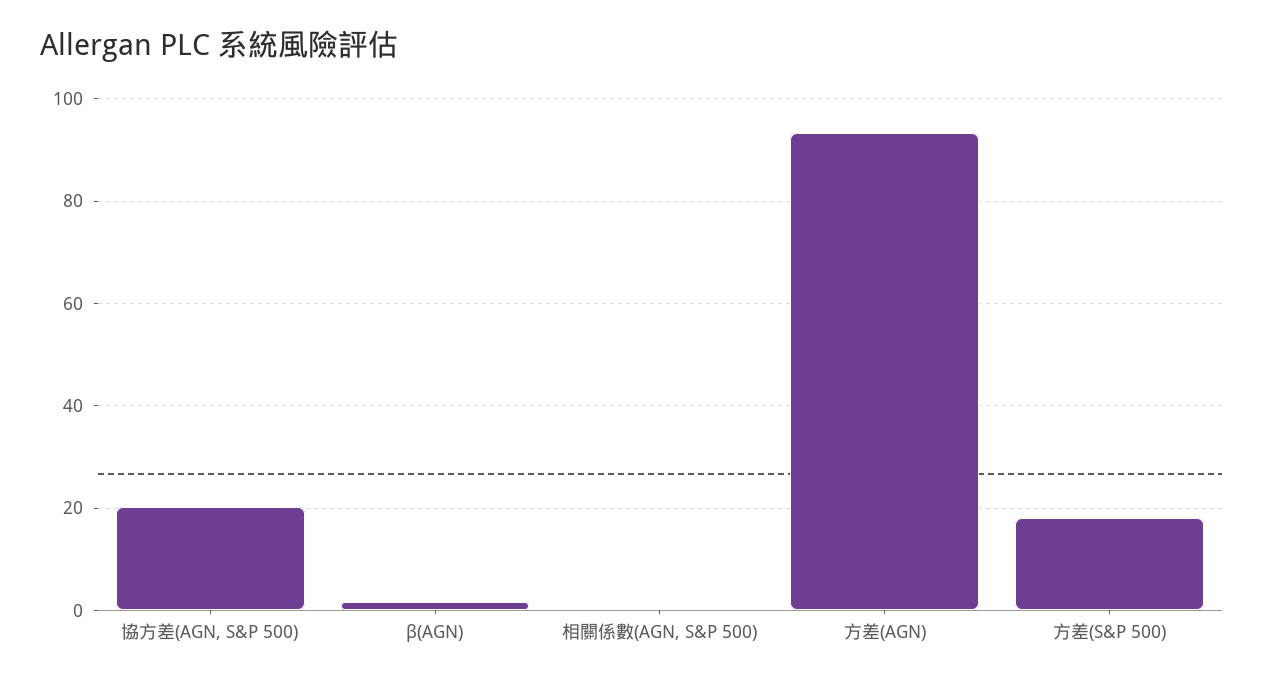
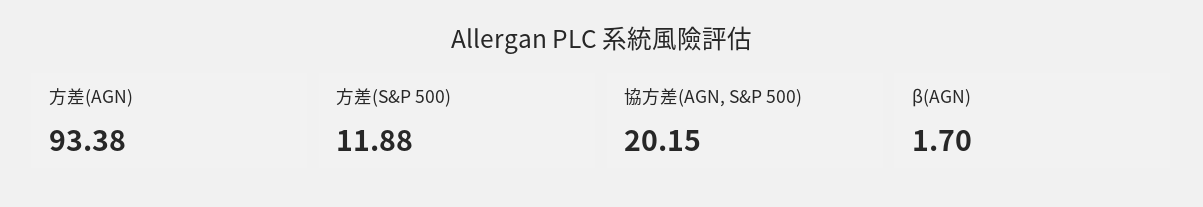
相關係數(AGN, S&P 500): 0 -> none
方差(S&P 500): 18 -> 11.88

